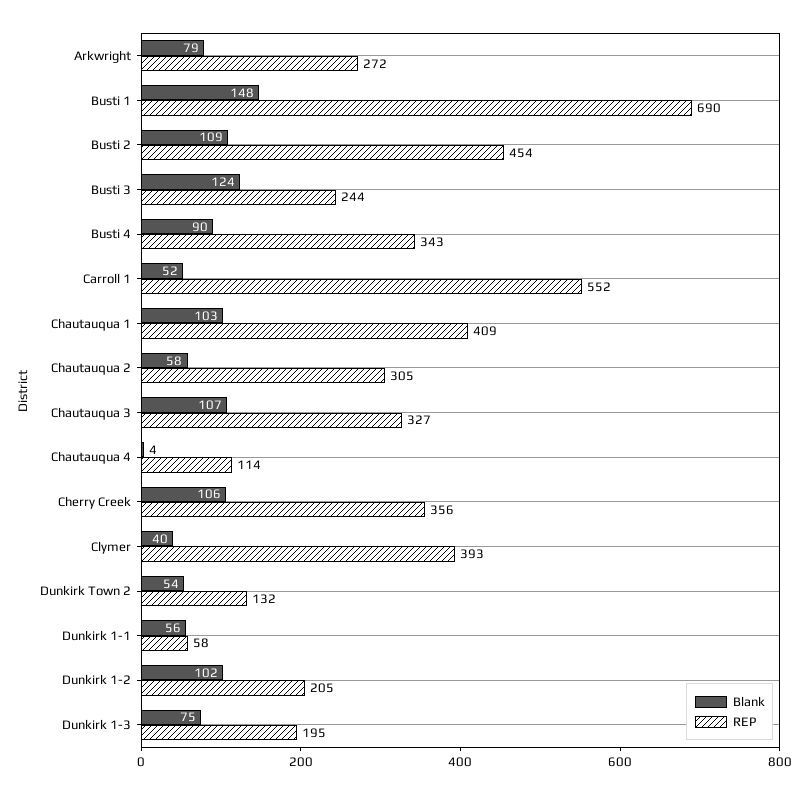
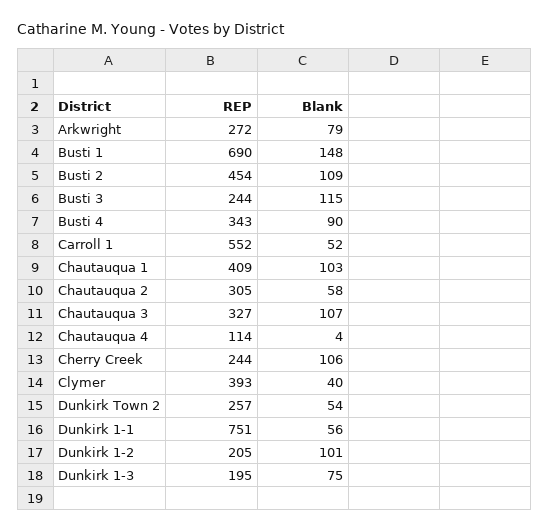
Blank, Busti 3: 124 -> 115
REP, Cherry Creek: 356 -> 244
REP, Dunkirk Town 2: 132 -> 257
REP, Dunkirk 1-1: 58 -> 751
Blank, Dunkirk 1-2: 102 -> 101

